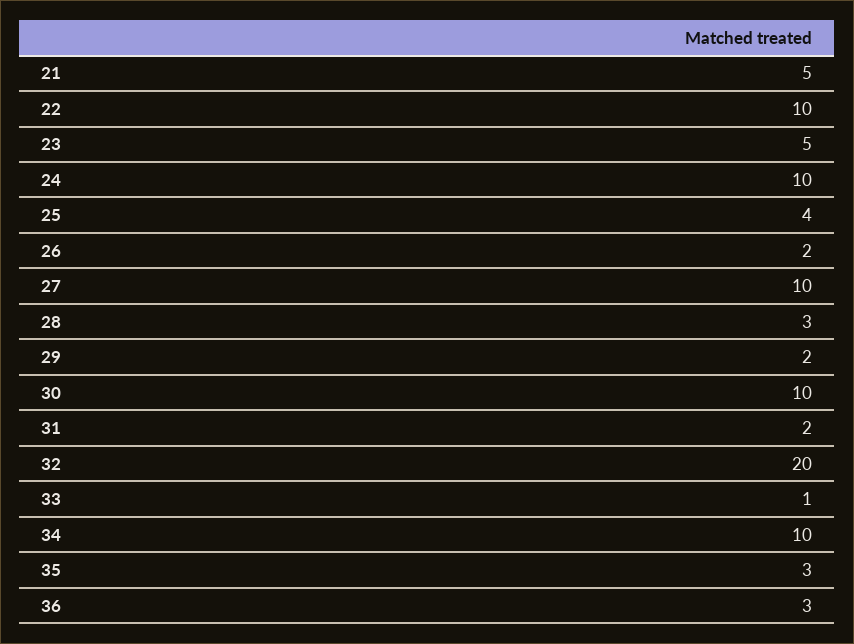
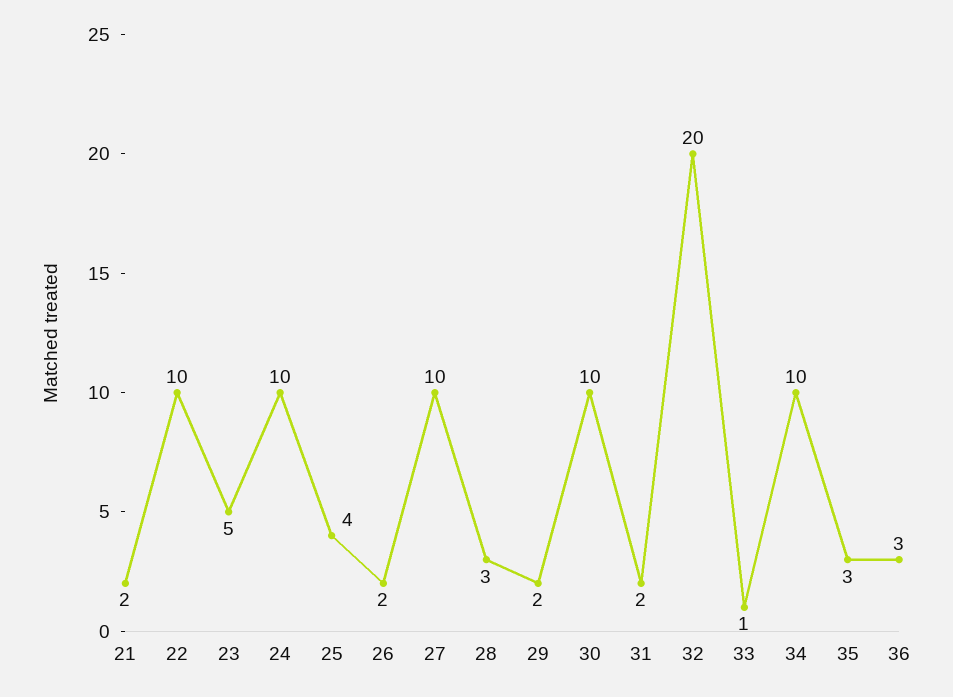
21: 5 -> 2

